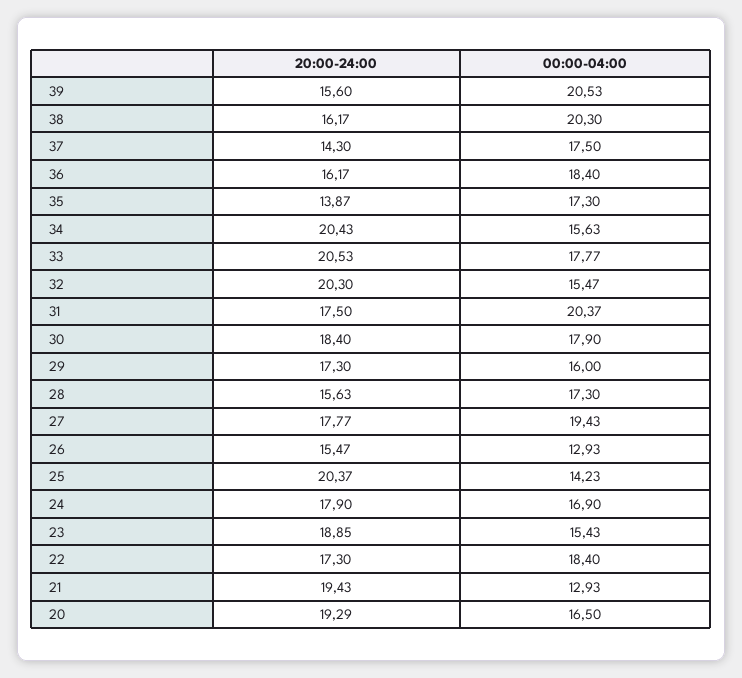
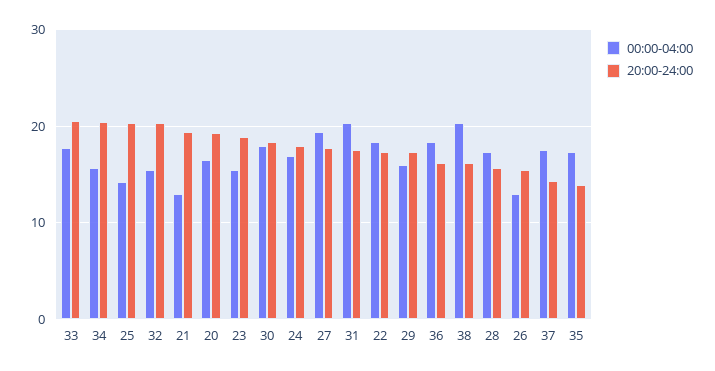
20:00-24:00, 39: 15.6 -> none
00:00-04:00, 39: 20.53 -> none

